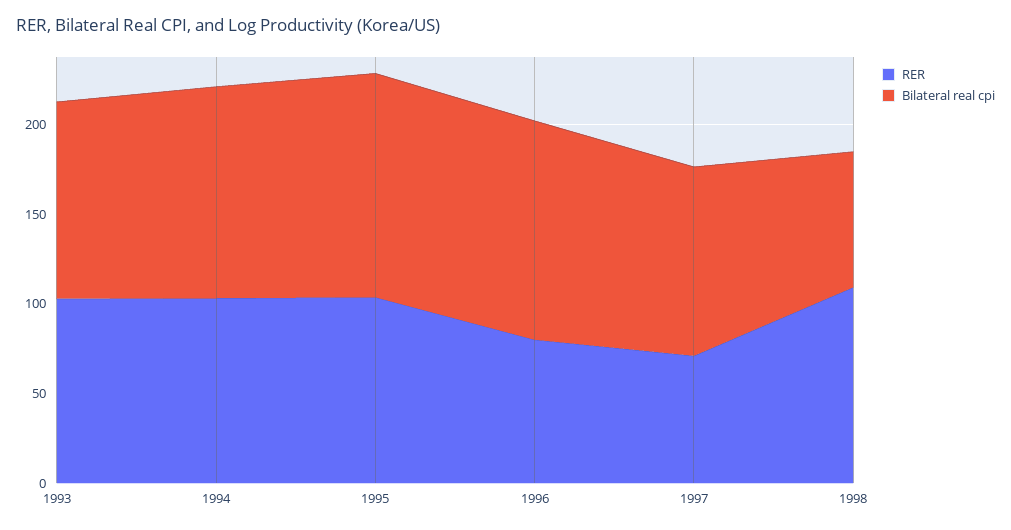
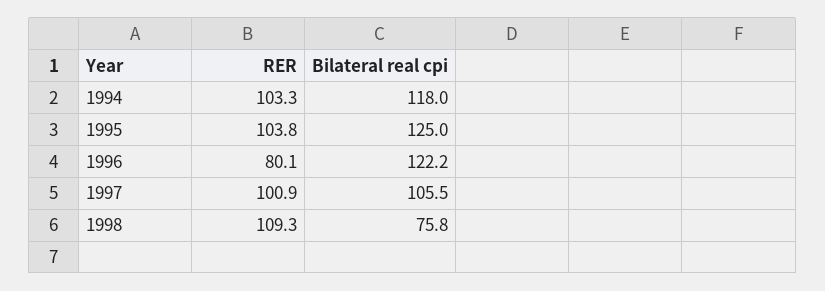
RER, 1993: 100 -> none
Bilateral real cpi, 1993: 110 -> none
RER, 1997: 70 -> 100.9

